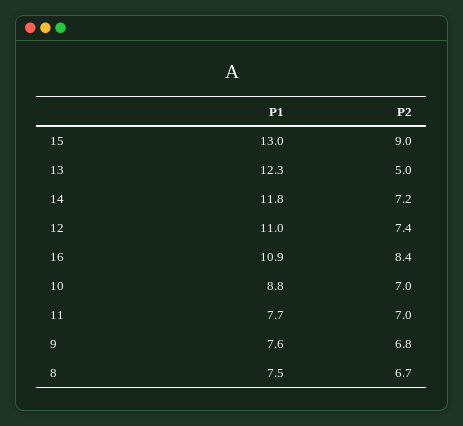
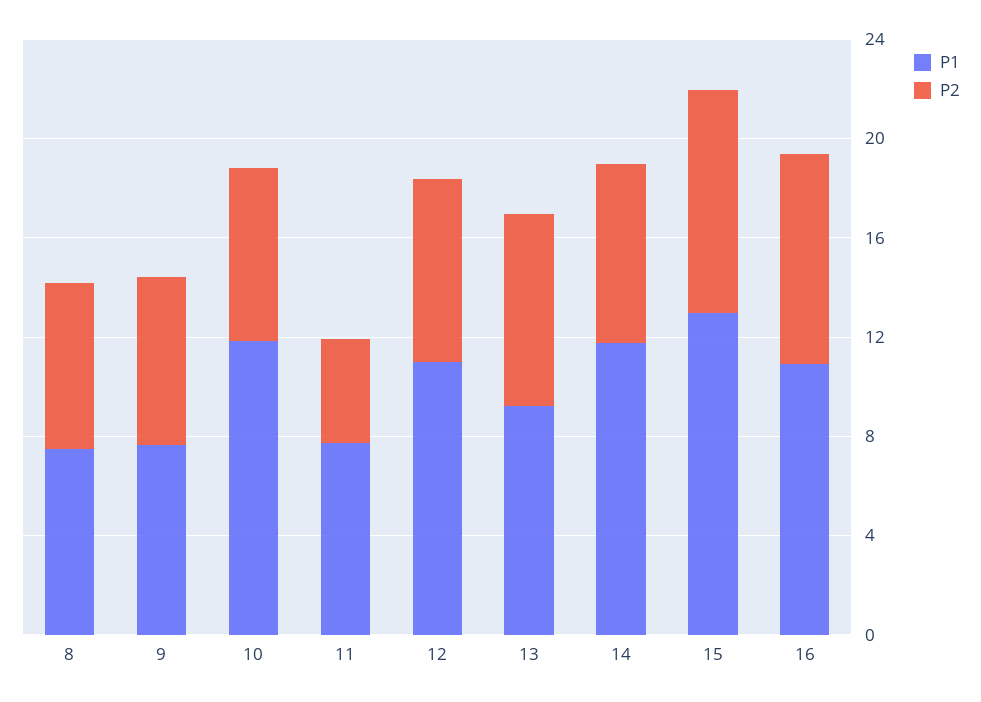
P1, 13: 12.3 -> 9
P2, 13: 5 -> 8
P1, 10: 8.8 -> 12
P2, 11: 7 -> 4

